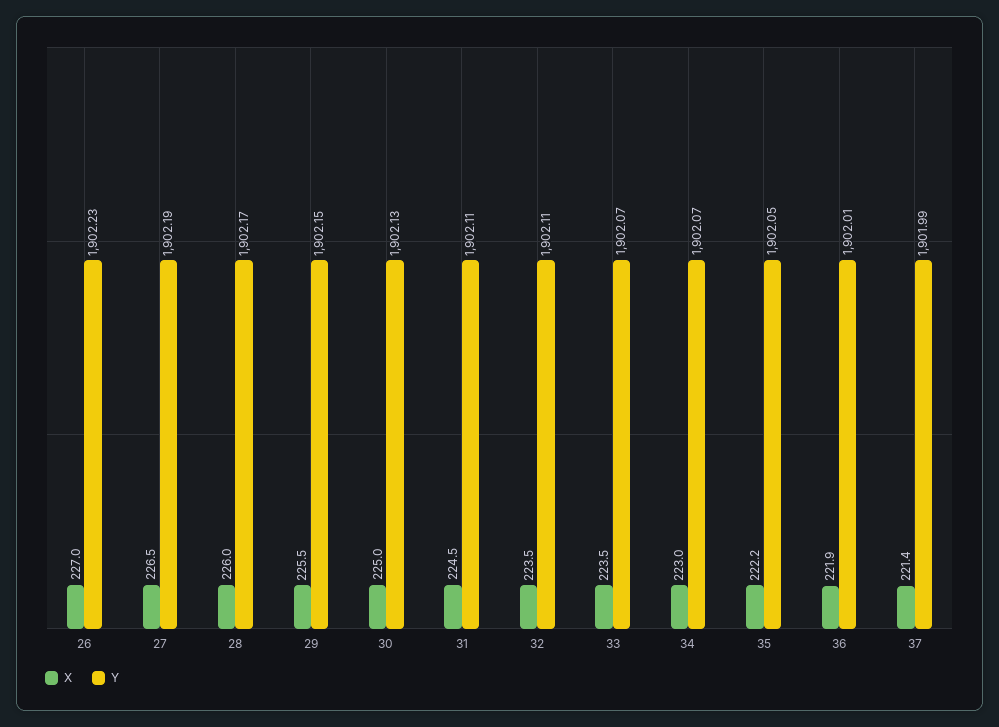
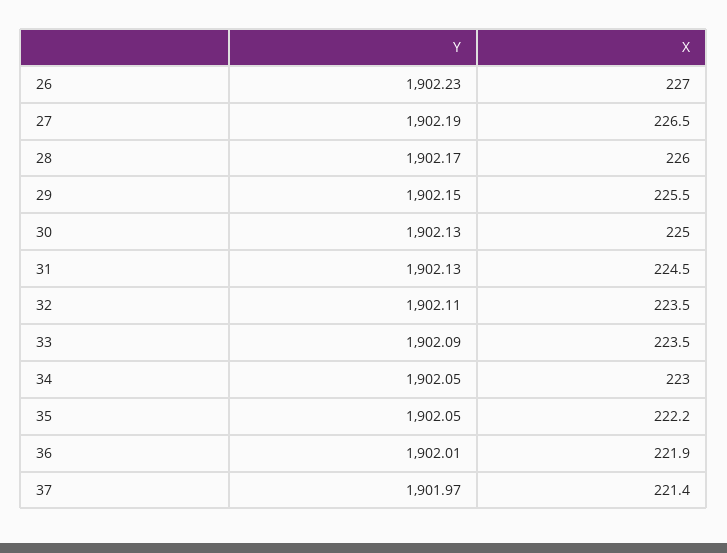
Y, 31: 1902.11 -> 1902.13
Y, 33: 1902.07 -> 1902.09
Y, 34: 1902.07 -> 1902.05
Y, 37: 1901.99 -> 1901.97

